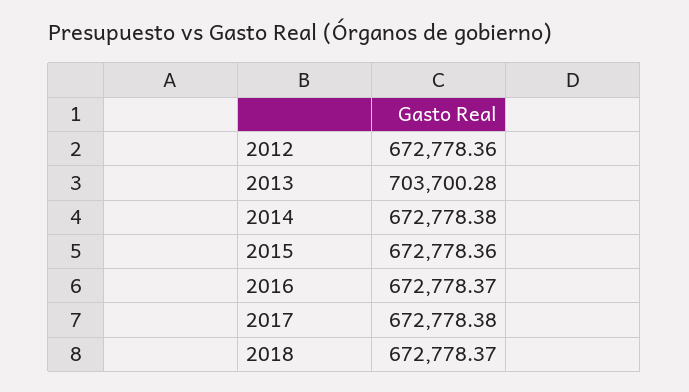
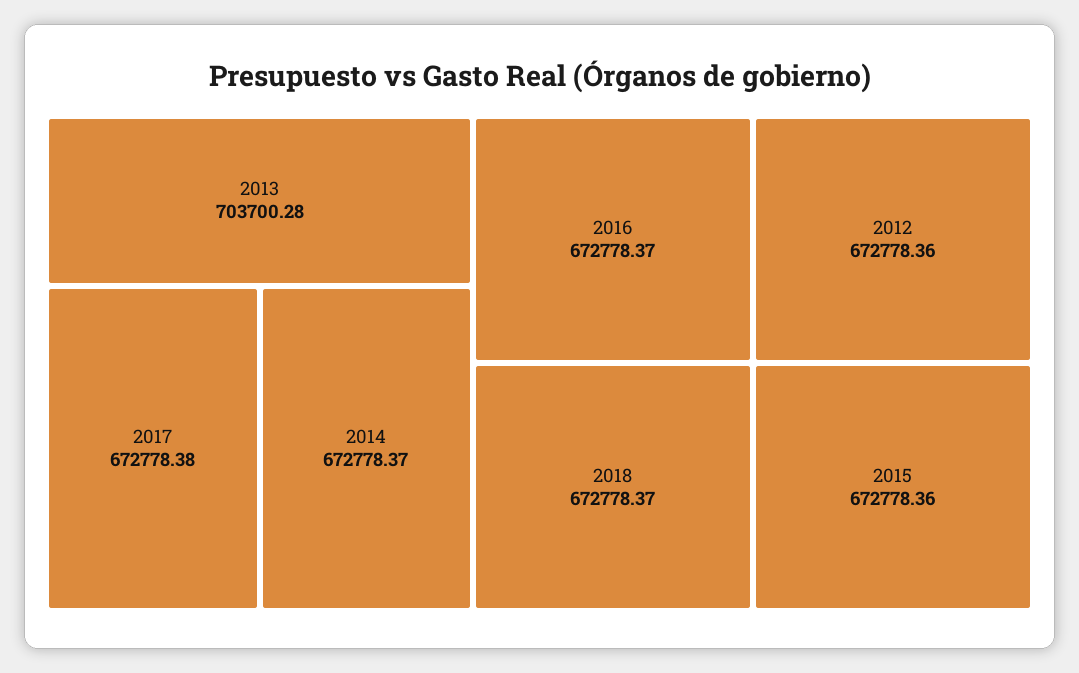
2014: 672778.38 -> 672778.37

